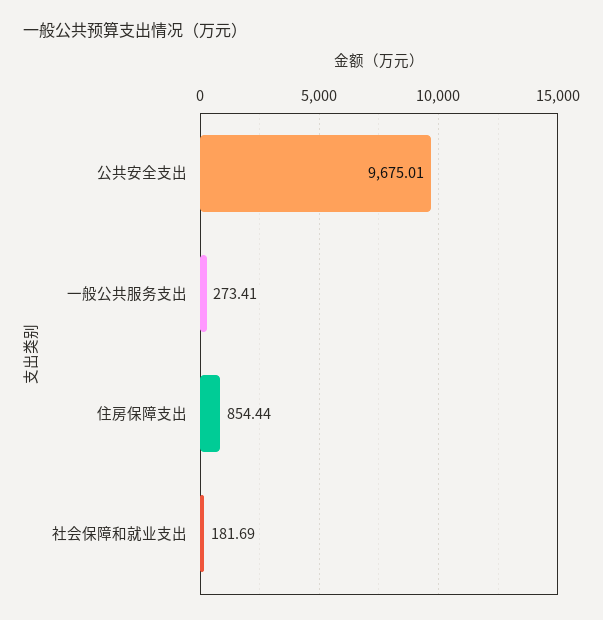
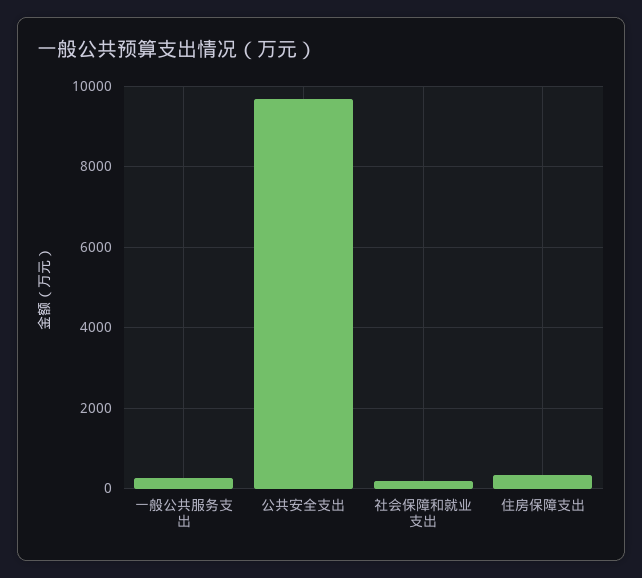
住房保障支出: 854.44 -> 400

